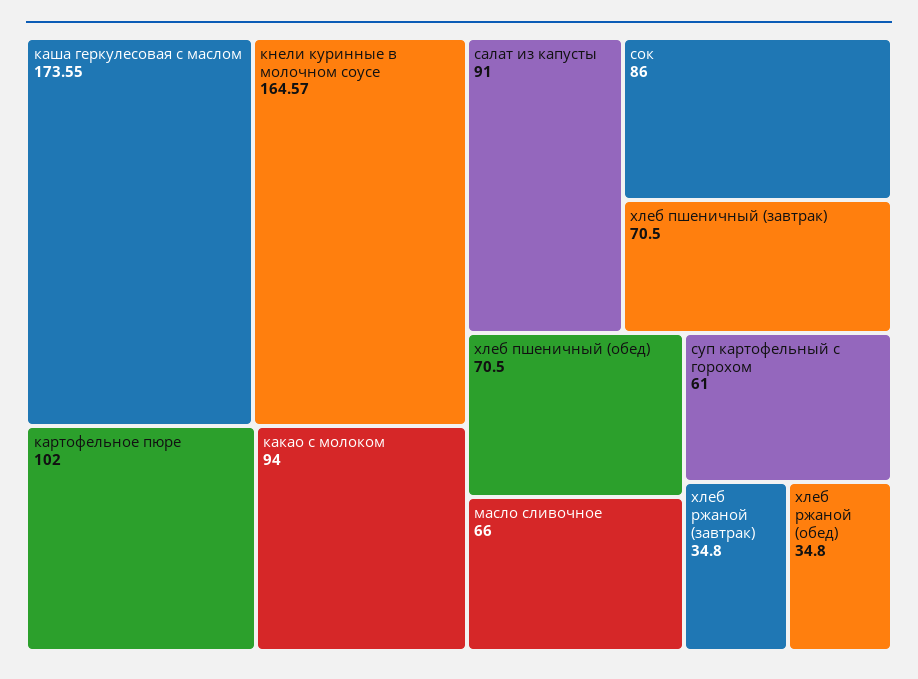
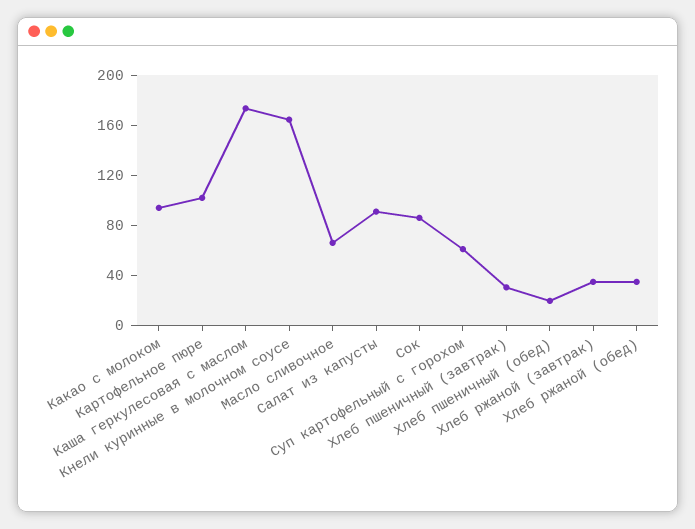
хлеб пшеничный (завтрак): 70.5 -> 30
хлеб пшеничный (обед): 70.5 -> 20

